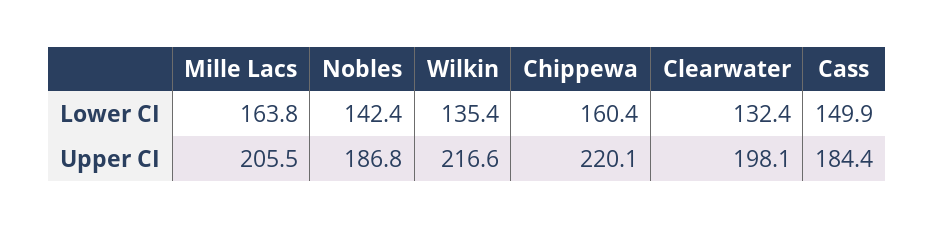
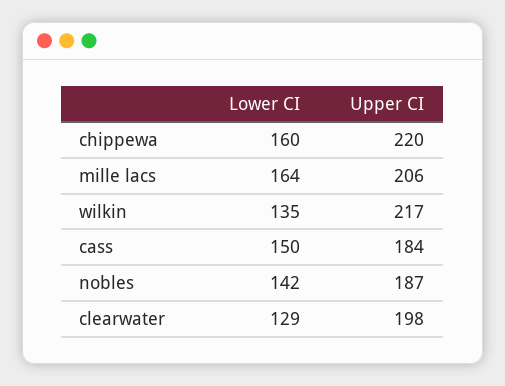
Clearwater, Lower CI: 132.4 -> 129

